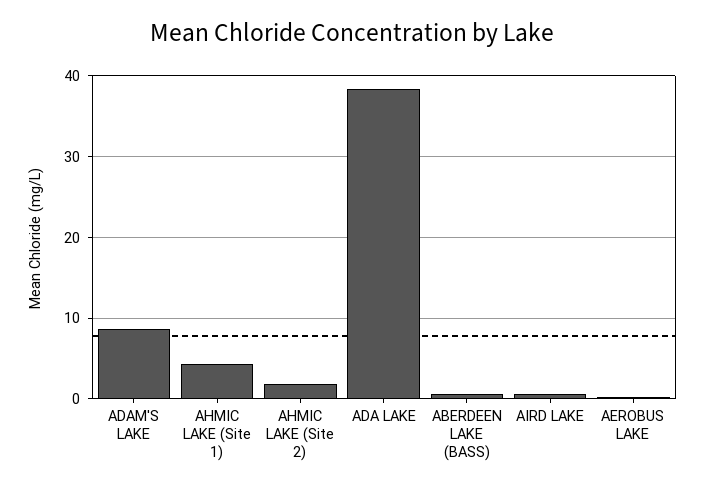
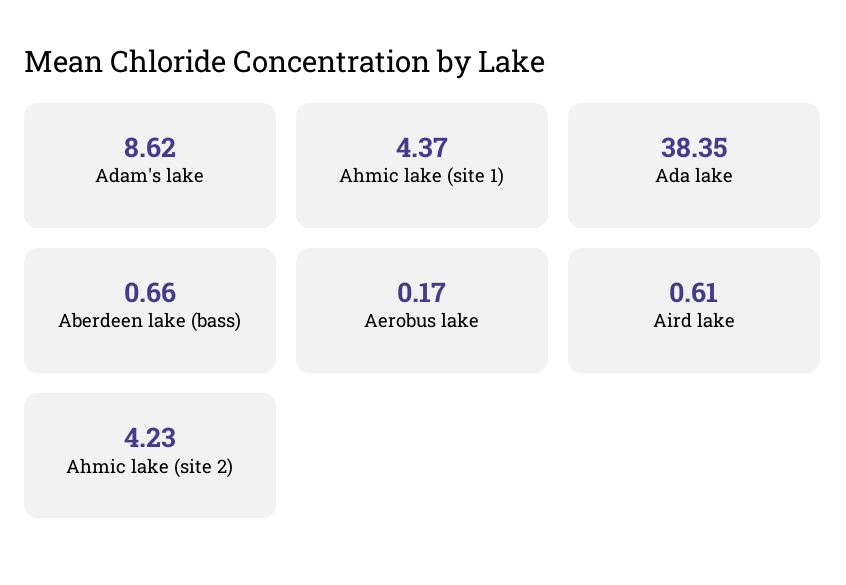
AHMIC LAKE (Site 2): 2 -> 4.23

